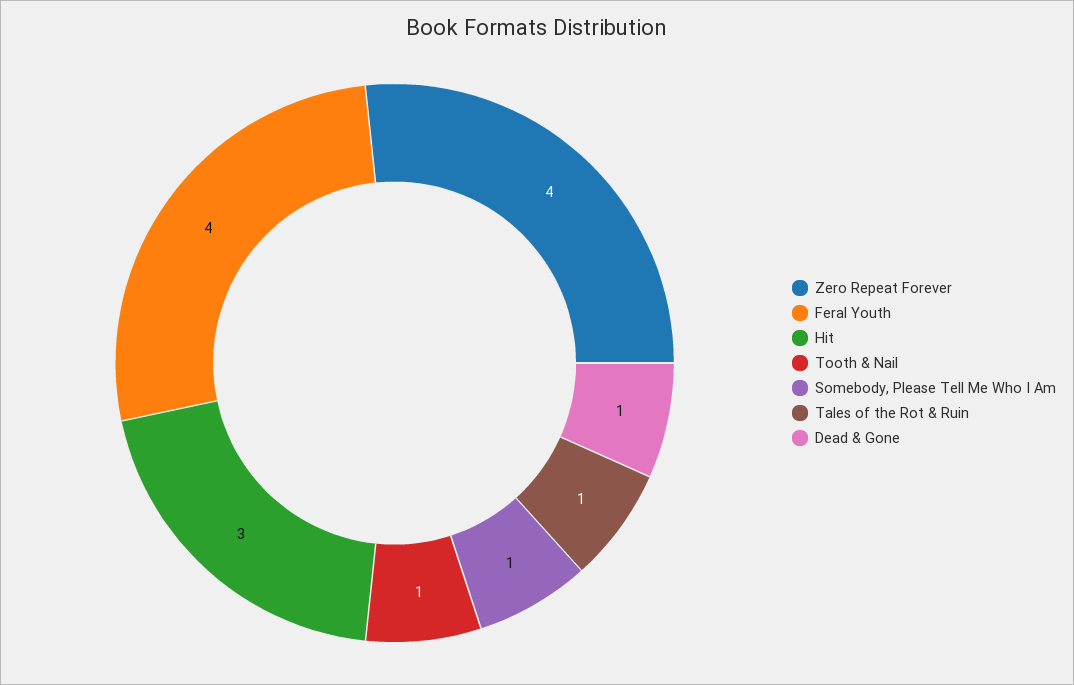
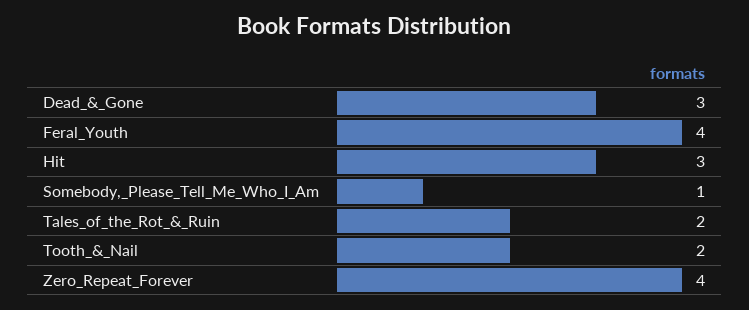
Tooth & Nail: 1 -> 2
Tales of the Rot & Ruin: 1 -> 2
Dead & Gone: 1 -> 3

